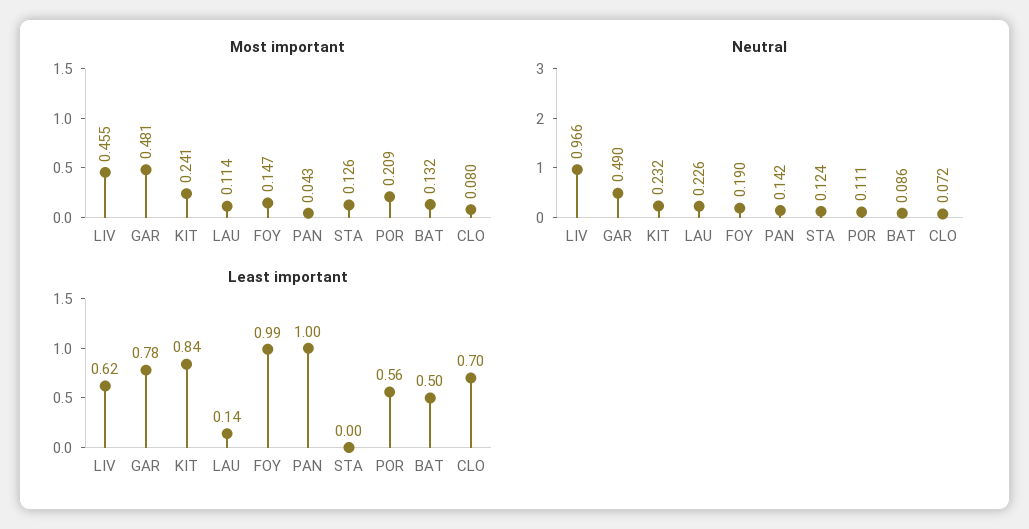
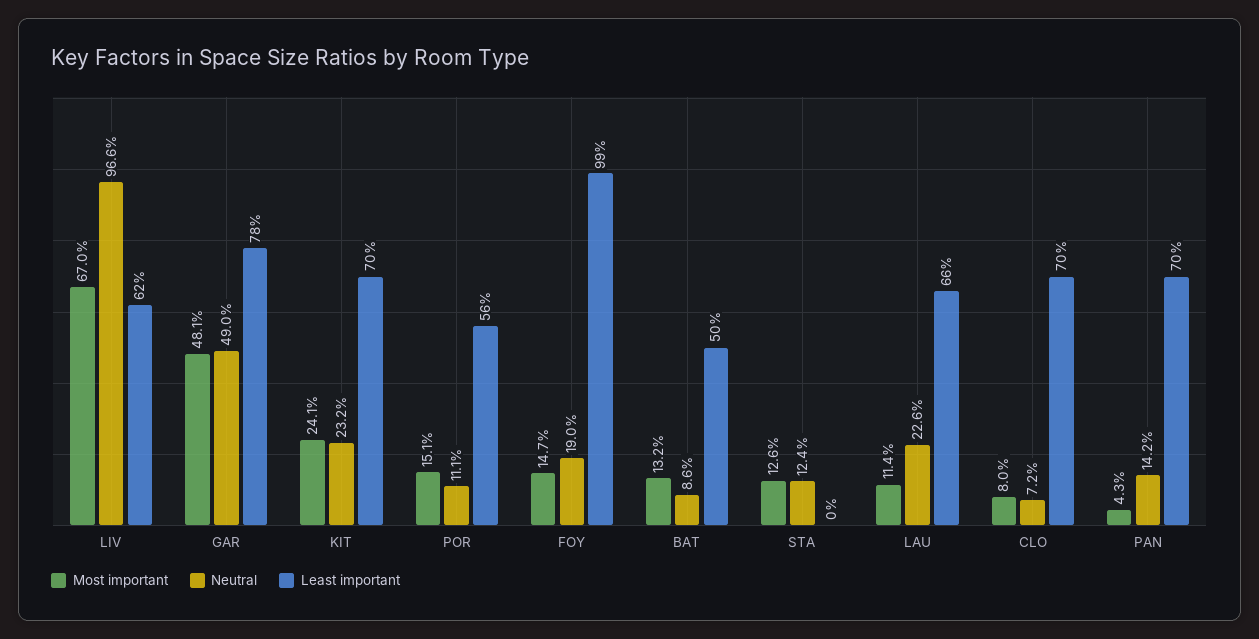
Most important, LIV: 0.455 -> 0.67
Most important, POR: 0.209 -> 0.151
Least important, KIT: 0.84 -> 0.7
Least important, LAU: 0.14 -> 0.66
Least important, PAN: 1 -> 0.7

